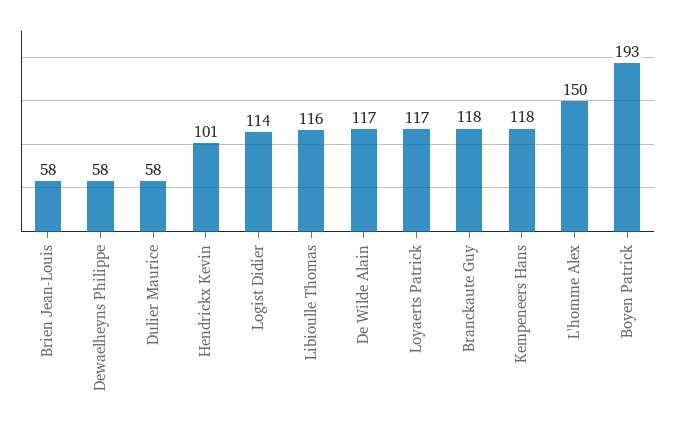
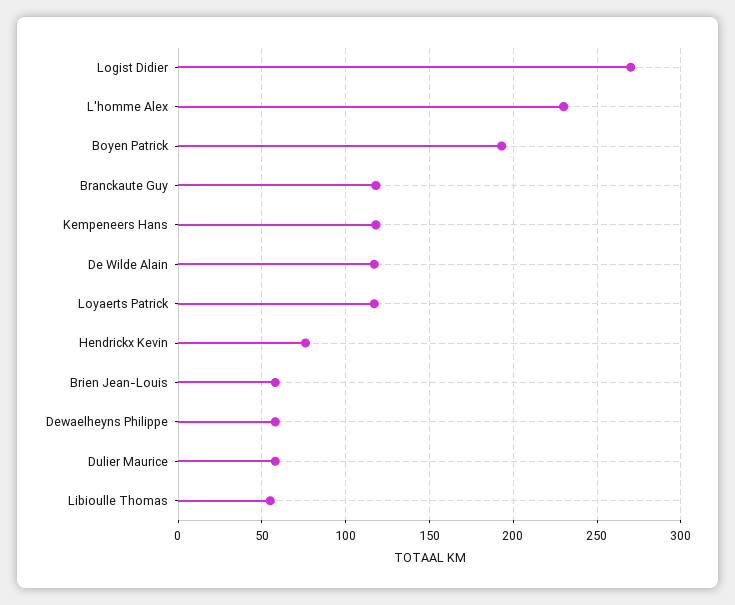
Hendrickx Kevin: 101 -> 75
Logist Didier: 114 -> 270
Libioulle Thomas: 116 -> 55
L'homme Alex: 150 -> 230

